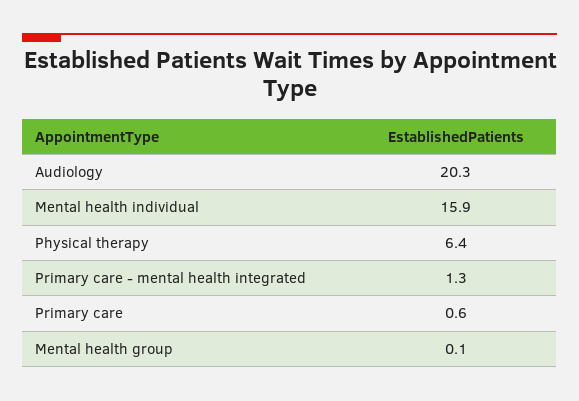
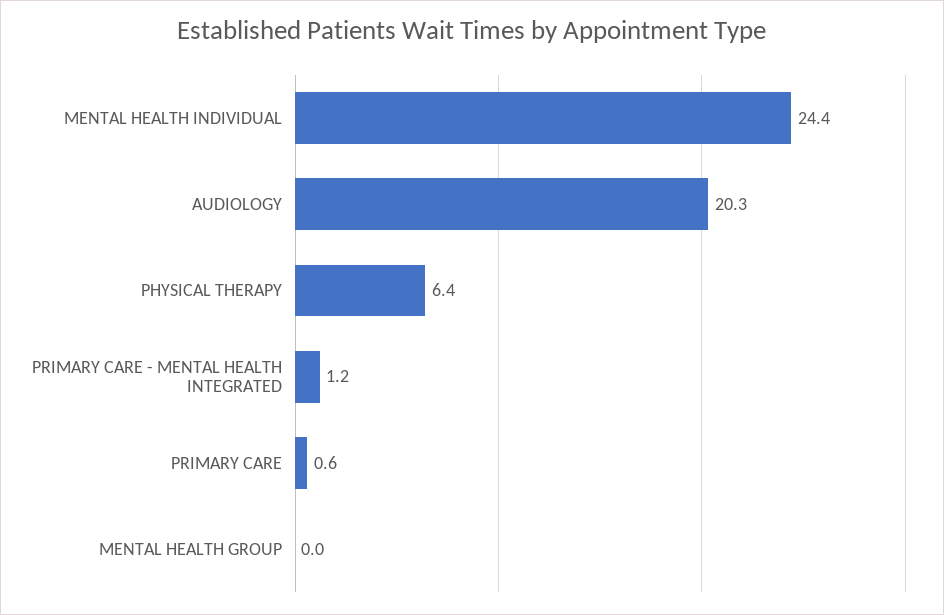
Mental health individual: 15.9 -> 24.4
Primary care - mental health integrated: 1.3 -> 1.2
Mental health group: 0.1 -> 0

